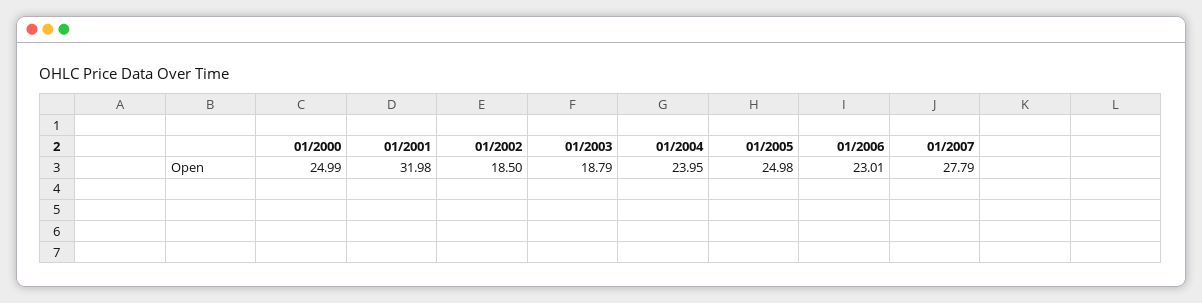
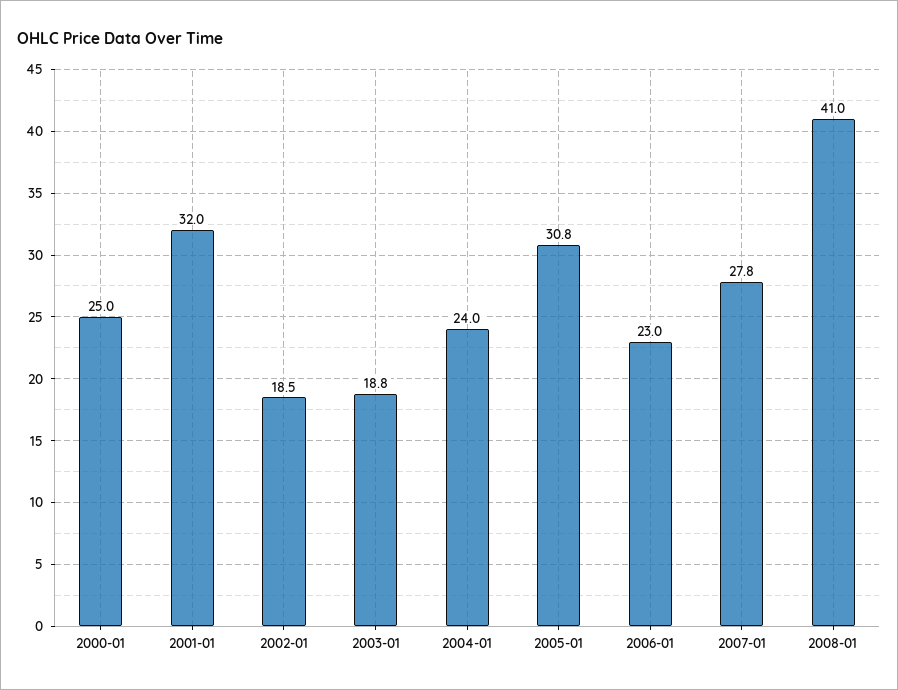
01/2005: 24.98 -> 30.8
2008-01: none -> 41

